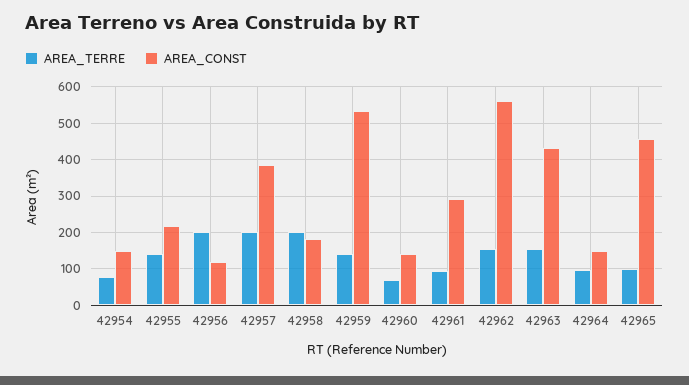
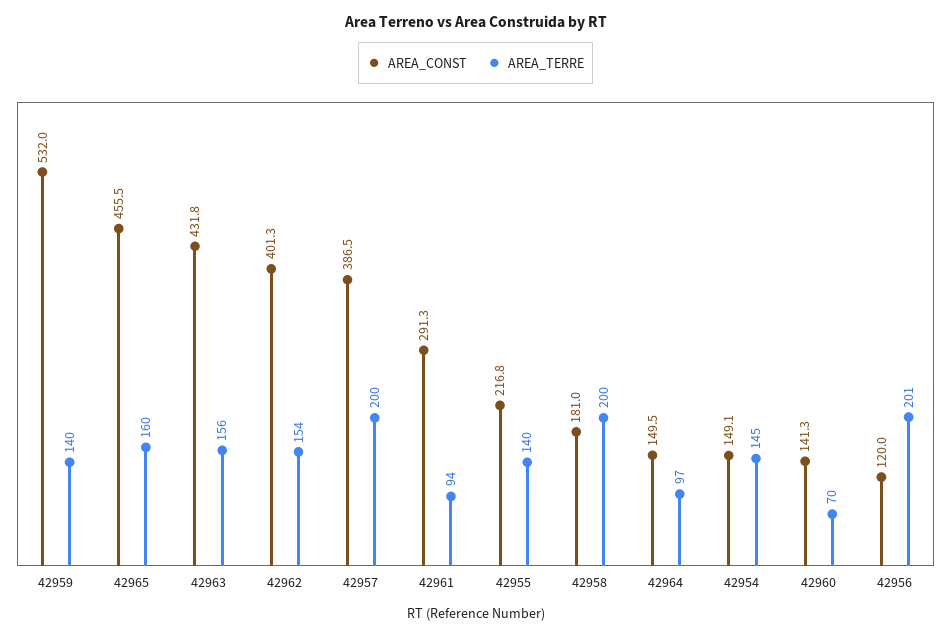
AREA_TERRE, 42954: 80 -> 145
AREA_CONST, 42962: 560 -> 401.3
AREA_TERRE, 42965: 100 -> 160

